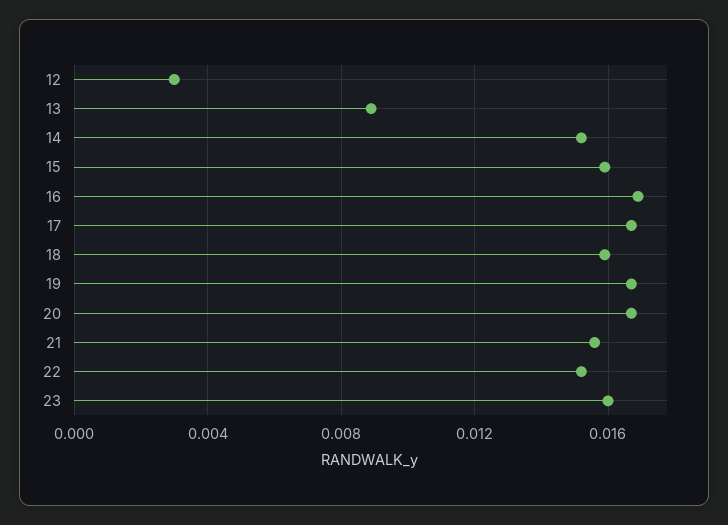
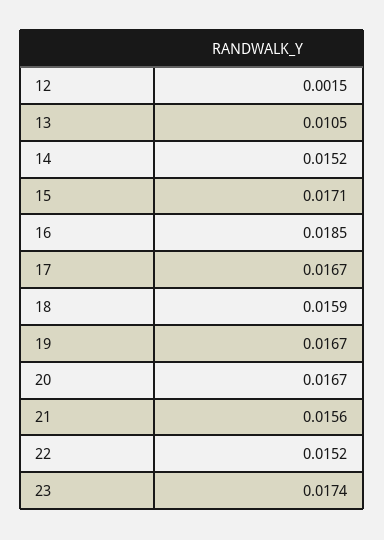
12: 0.003 -> 0.0015
13: 0.009 -> 0.0105
15: 0.016 -> 0.0171
16: 0.017 -> 0.0185
23: 0.016 -> 0.0174

